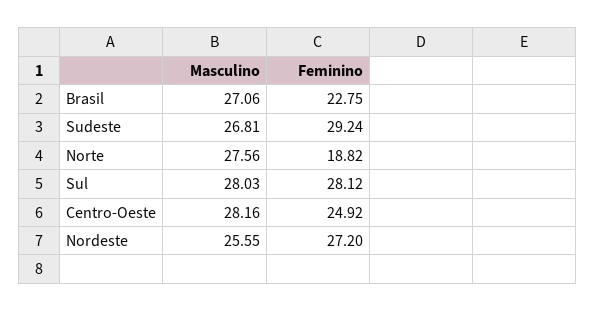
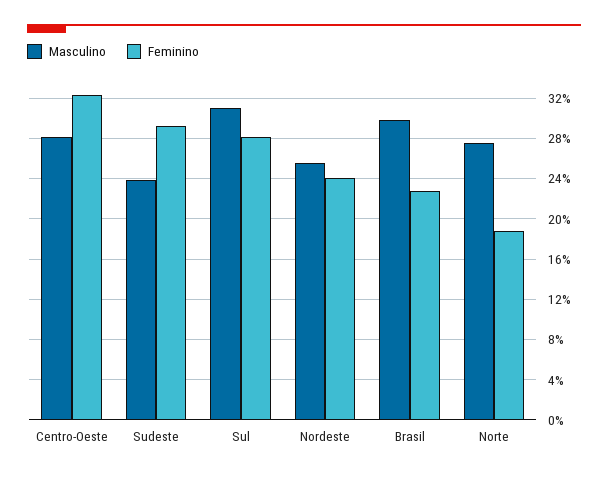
Masculino, Brasil: 27.06 -> 30
Masculino, Sudeste: 26.81 -> 24
Masculino, Sul: 28.03 -> 31
Feminino, Centro-Oeste: 24.92 -> 32
Feminino, Nordeste: 27.2 -> 24

